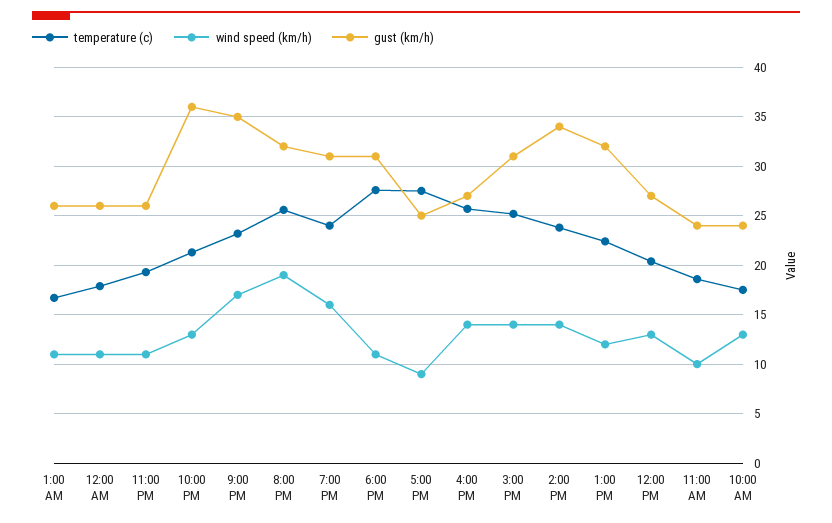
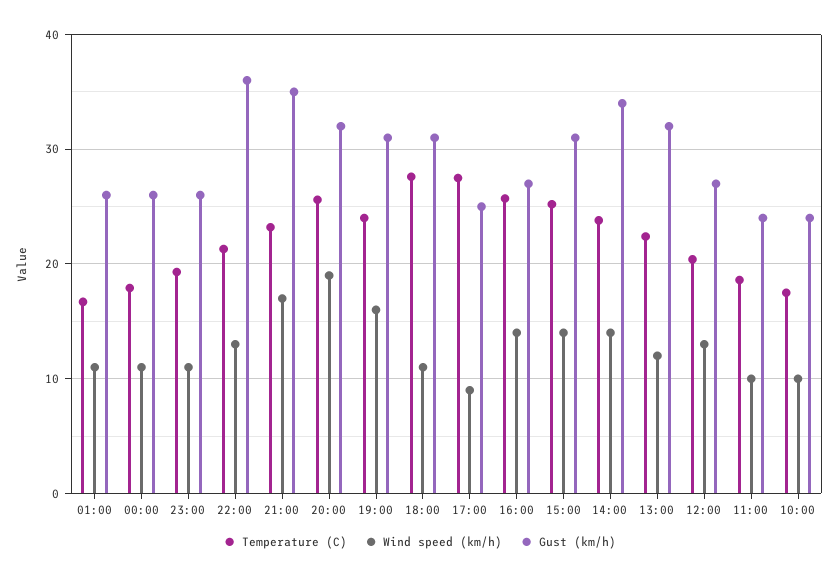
wind speed (km/h), 10:00 AM: 13 -> 10

